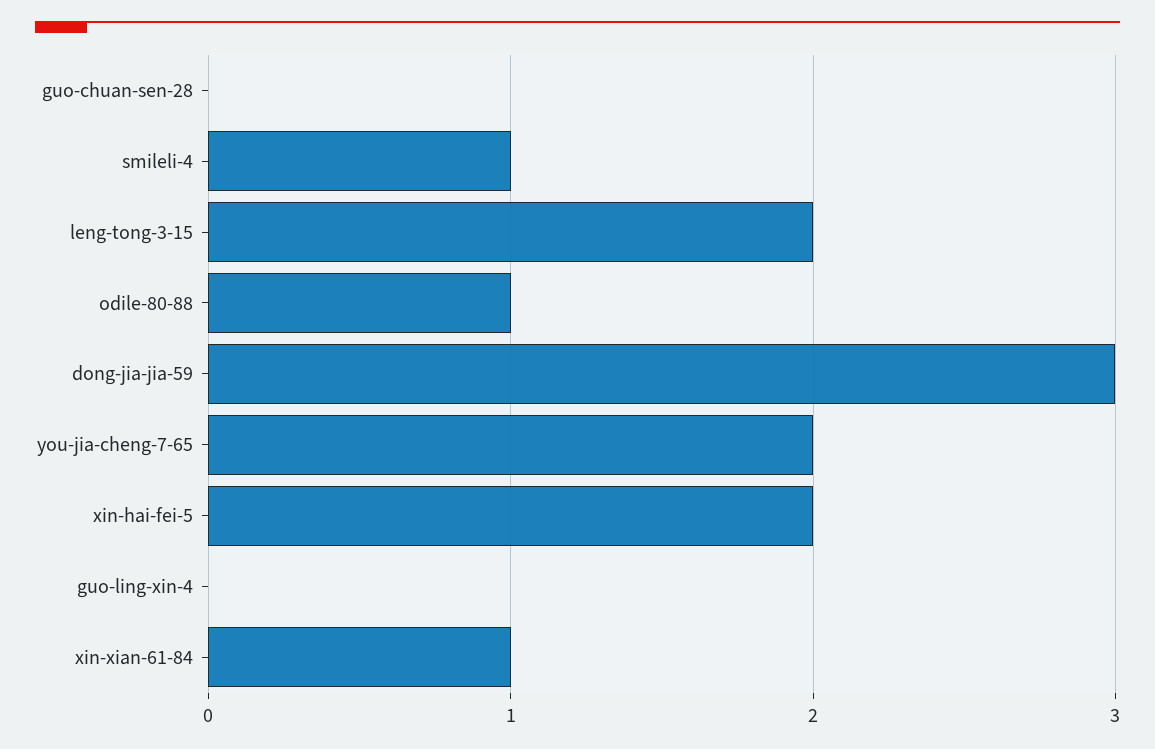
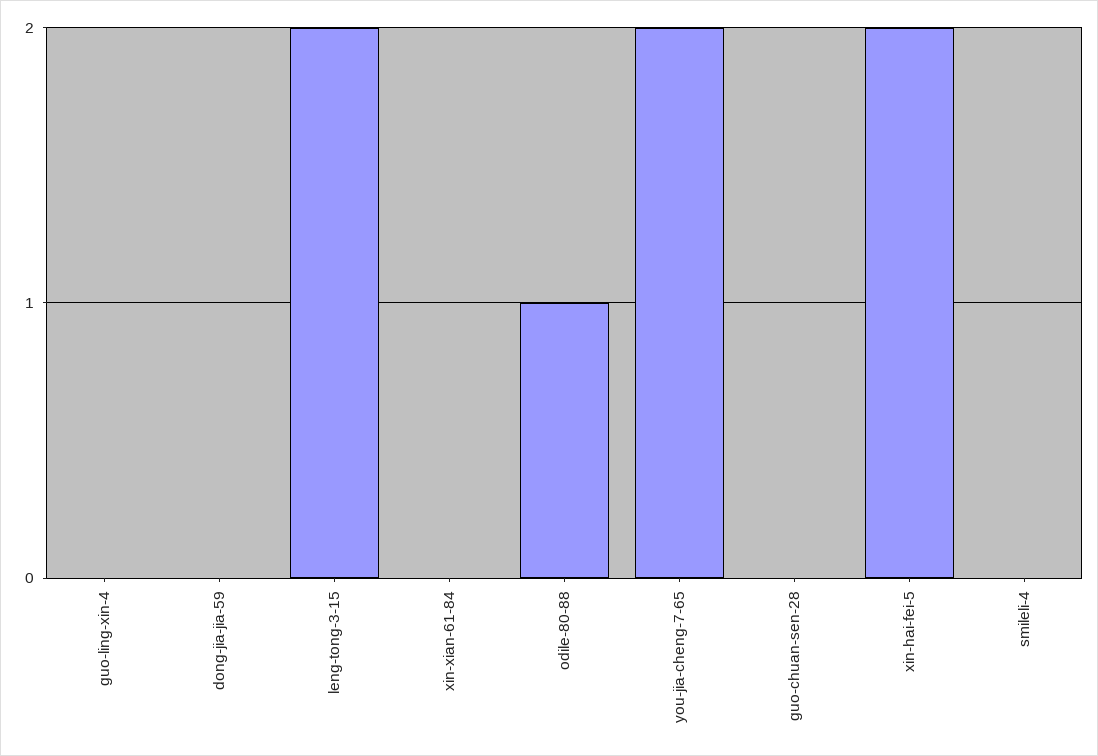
smileli-4: 1 -> 0
dong-jia-jia-59: 3 -> 0
xin-xian-61-84: 1 -> 0

